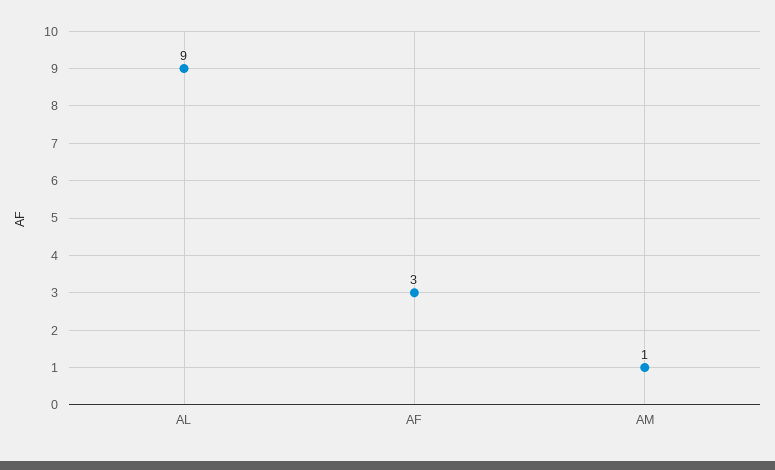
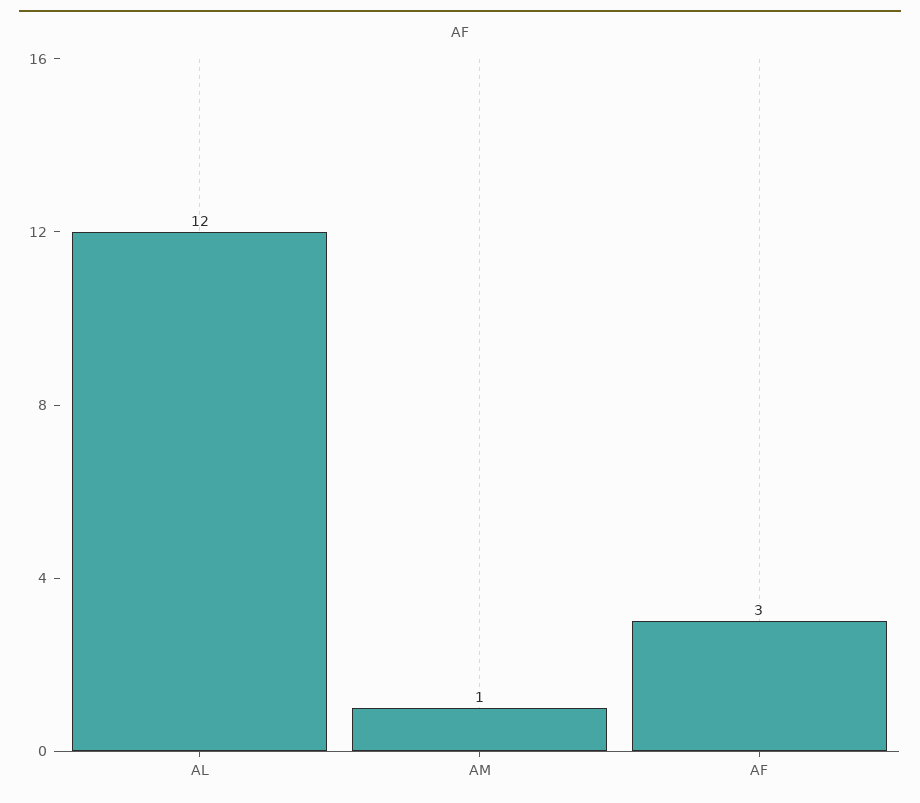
AL: 9 -> 12

